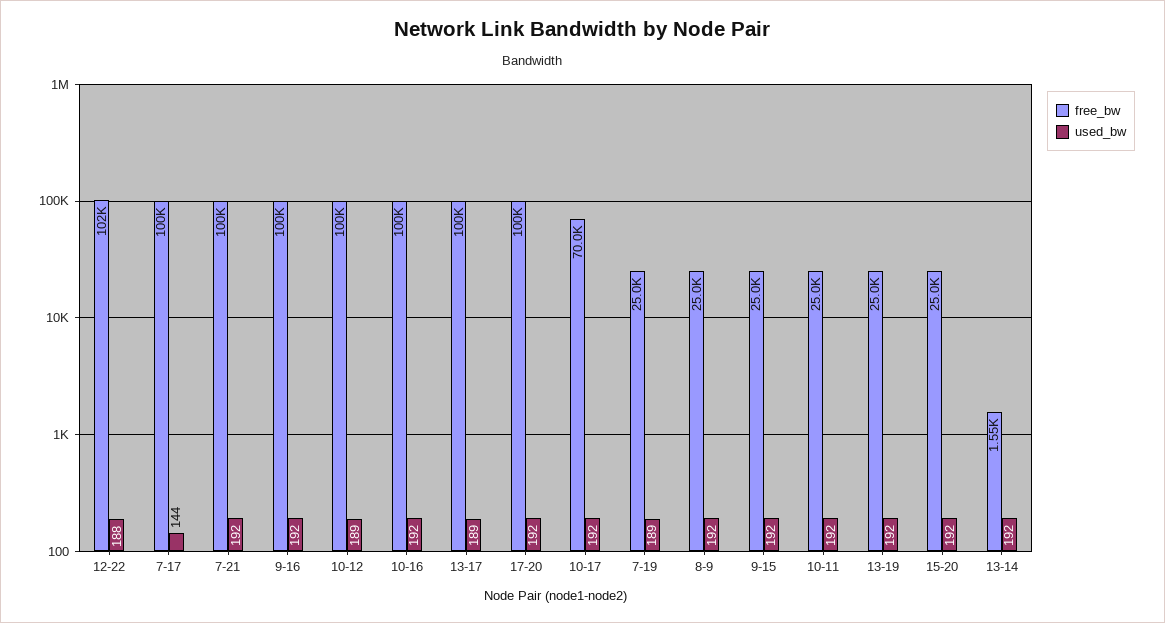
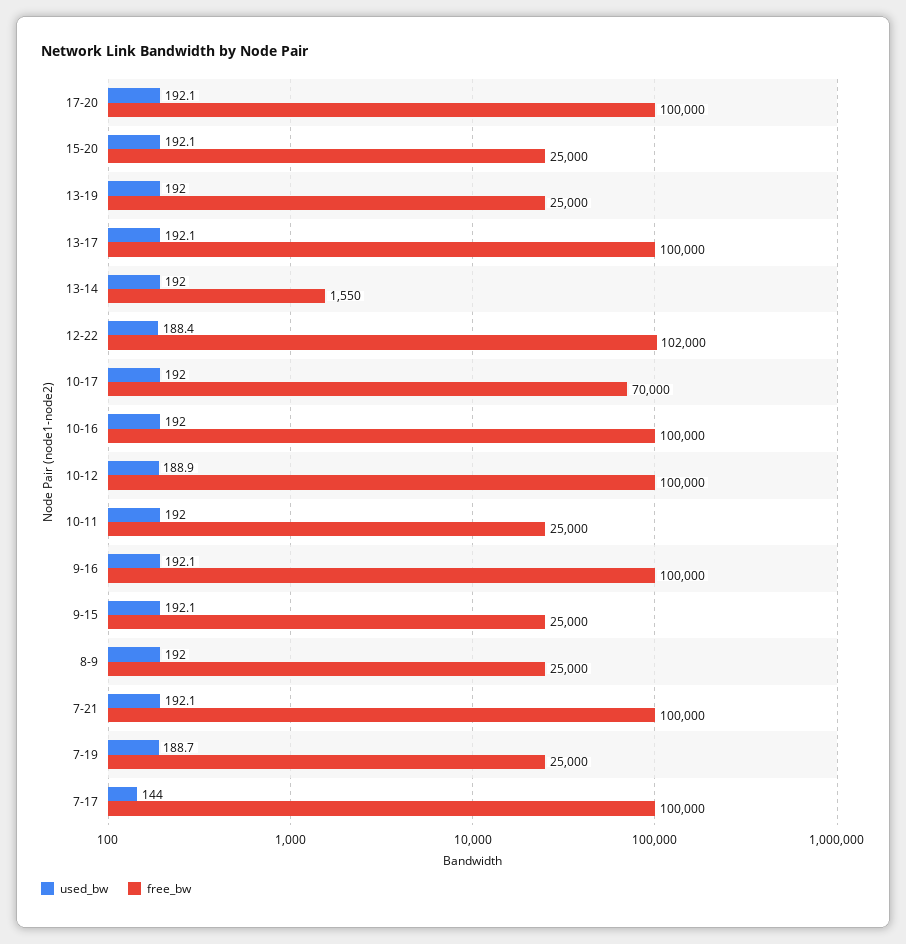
used_bw, 13-17: 189 -> 192.1

